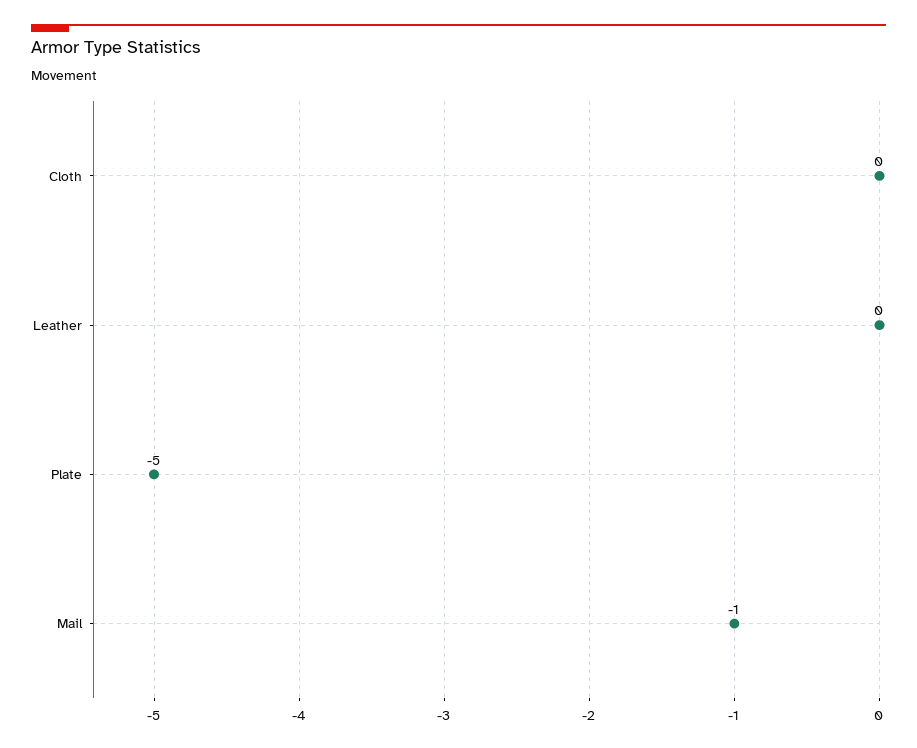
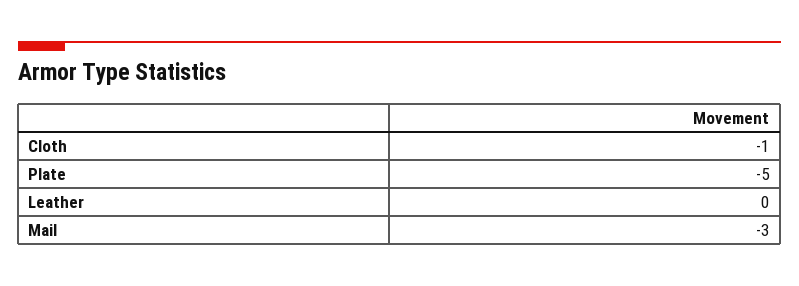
Cloth: 0 -> -1
Mail: -1 -> -3

